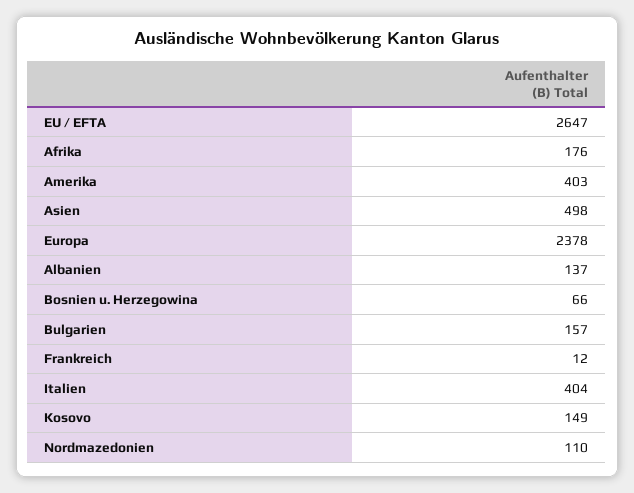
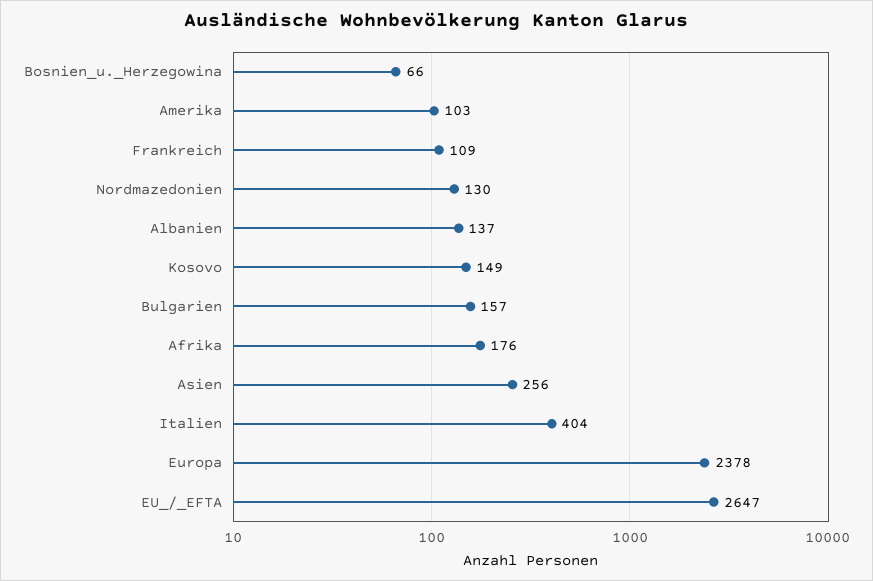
Amerika: 403 -> 103
Asien: 498 -> 256
Frankreich: 12 -> 109
Nordmazedonien: 110 -> 130

